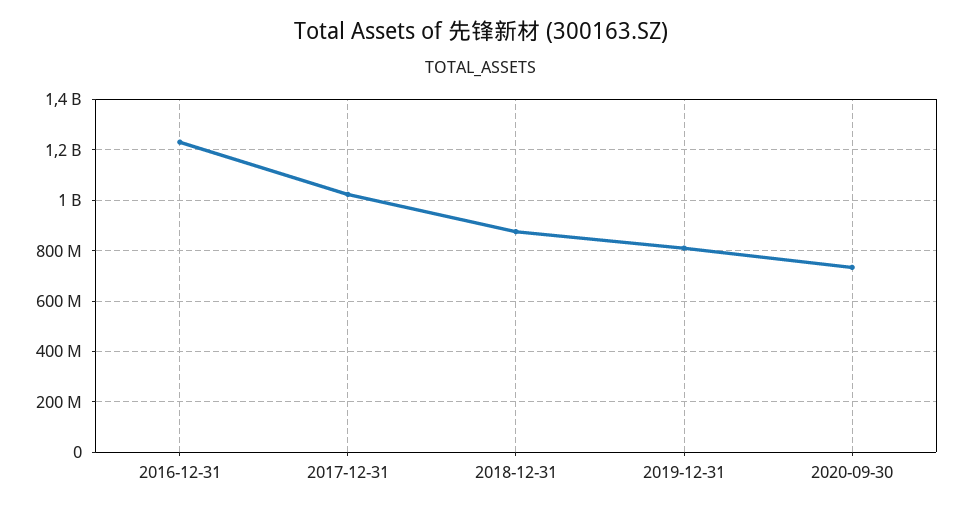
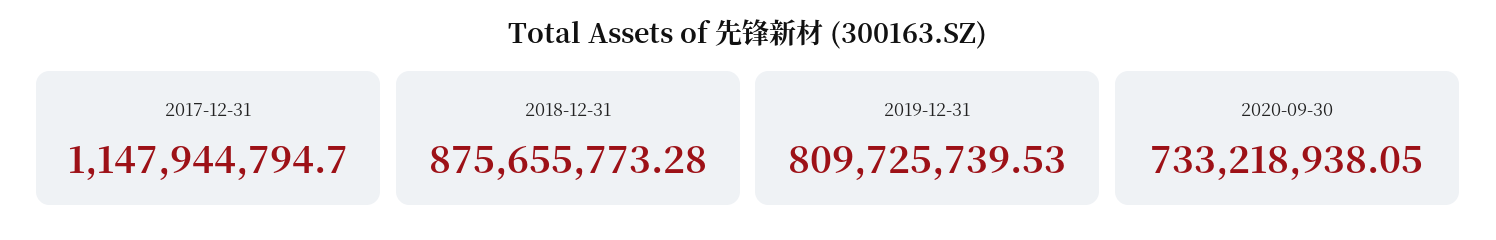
2016-12-31: 1225000000 -> none
2017-12-31: 1025000000 -> 1147944794.7

